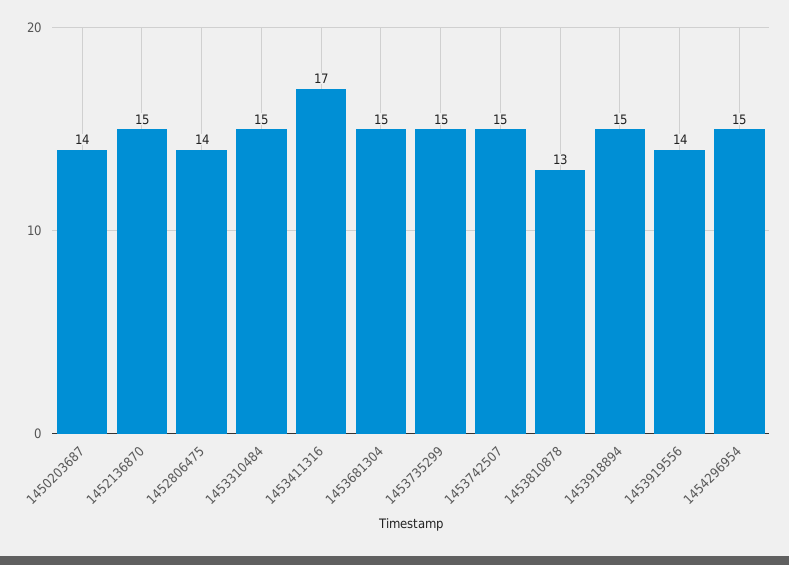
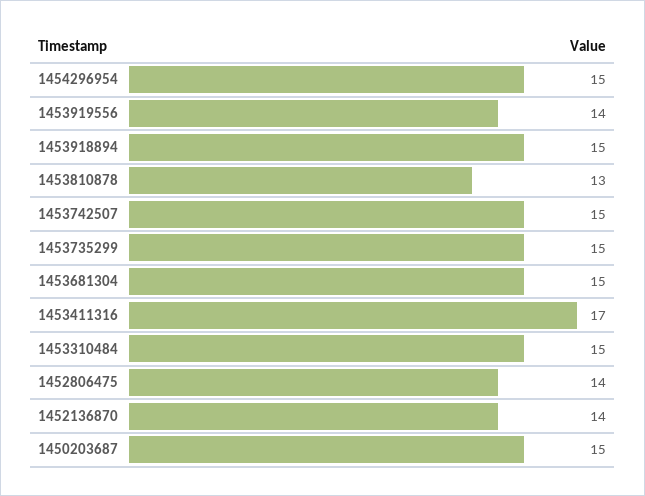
1450203687: 14 -> 15
1452136870: 15 -> 14

